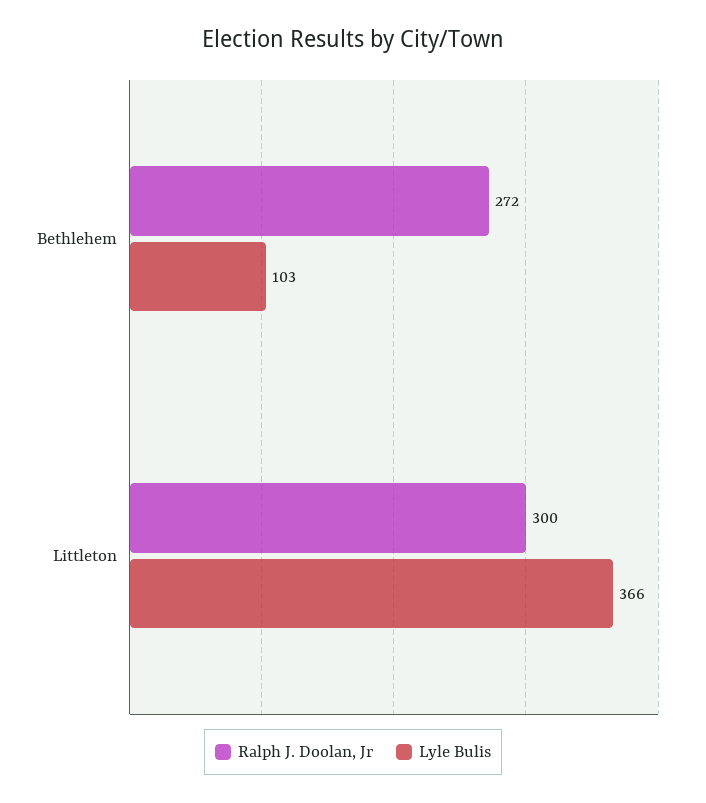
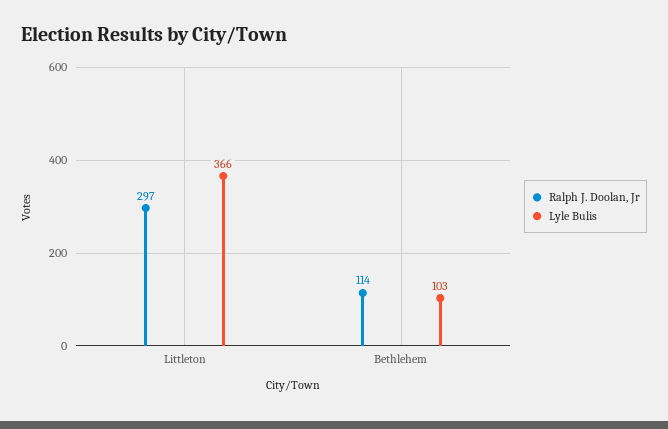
Ralph J. Doolan, Jr, Bethlehem: 272 -> 114
Ralph J. Doolan, Jr, Littleton: 300 -> 297

